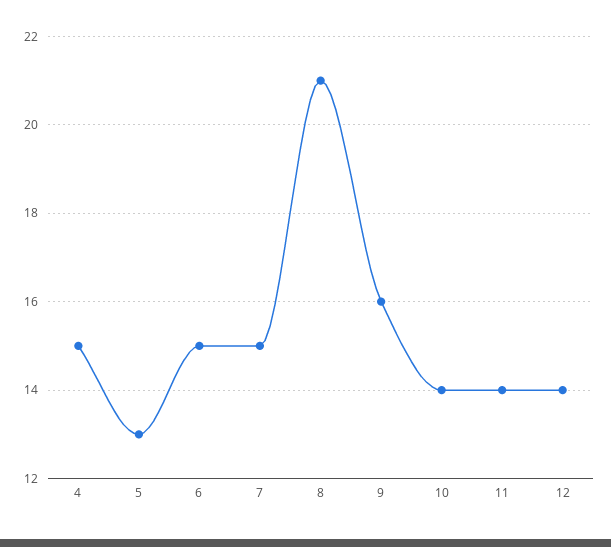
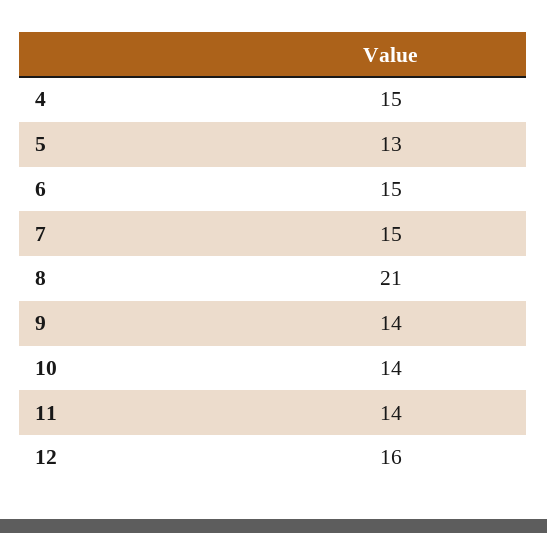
9: 16 -> 14
12: 14 -> 16

